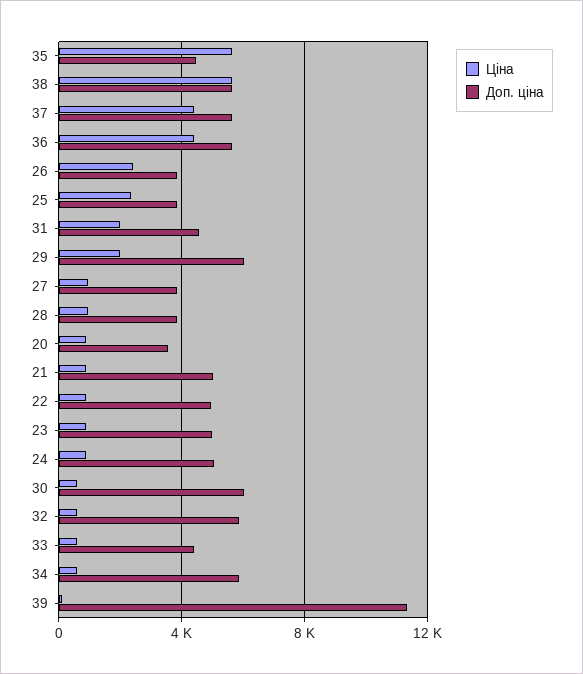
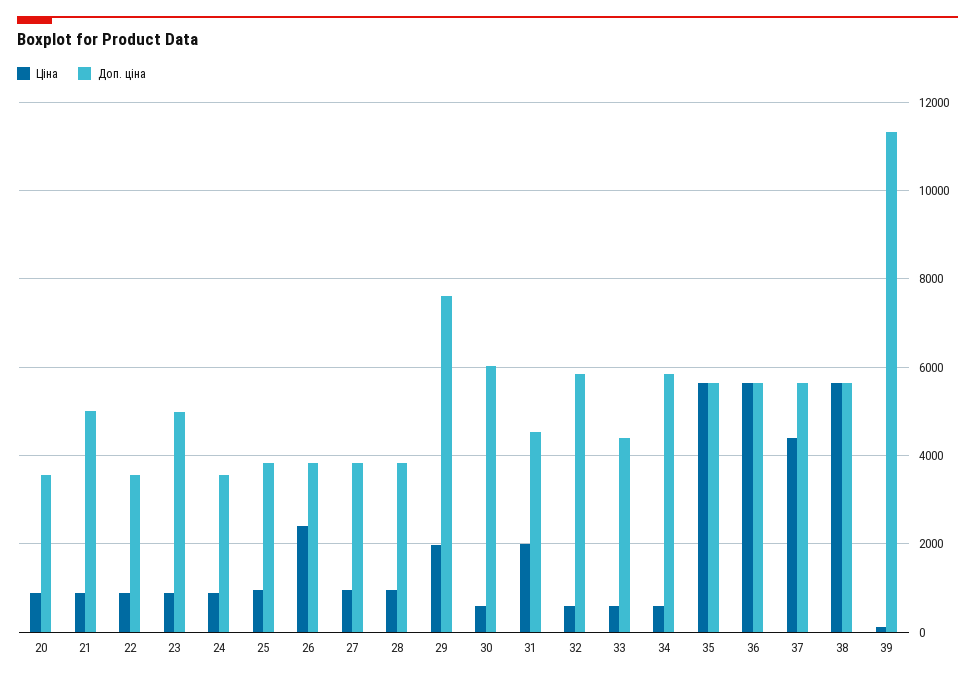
Доп. ціна, 35: 4500 -> 5600
Ціна, 36: 4500 -> 5600
Ціна, 25: 2500 -> 1000
Доп. ціна, 29: 6000 -> 7600
Доп. ціна, 22: 5000 -> 3600
Доп. ціна, 24: 5000 -> 3600

